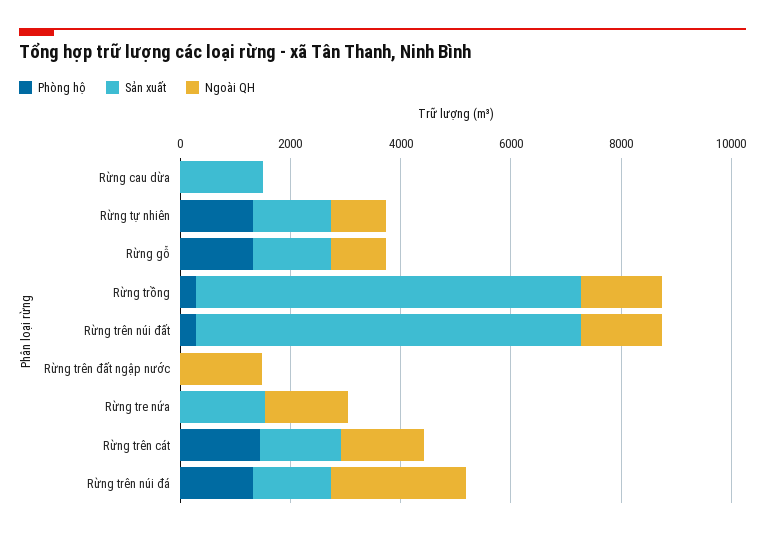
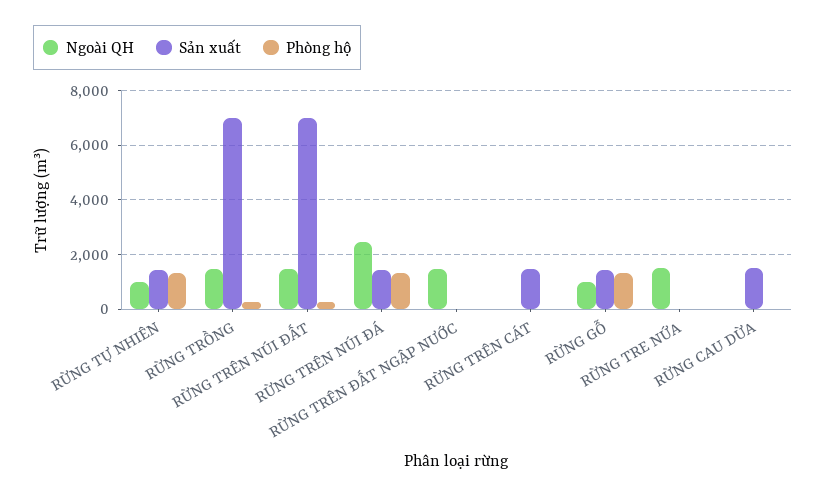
Sản xuất, Rừng tre nứa: 1500 -> 0
Phòng hộ, Rừng trên cát: 1500 -> 0
Ngoài QH, Rừng trên cát: 1500 -> 0

